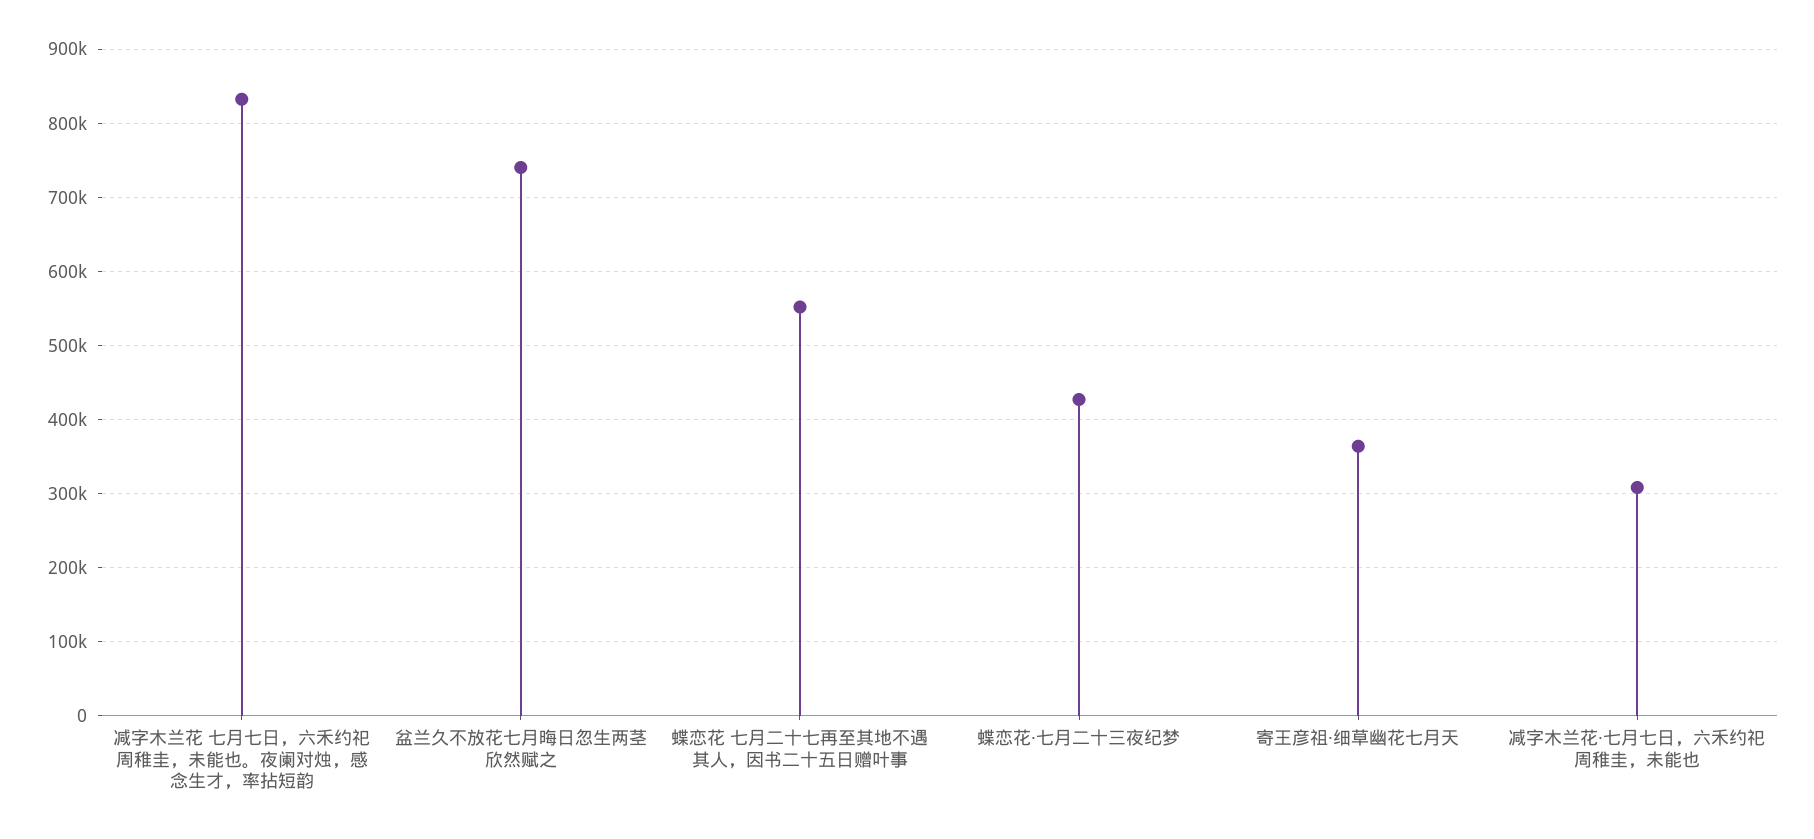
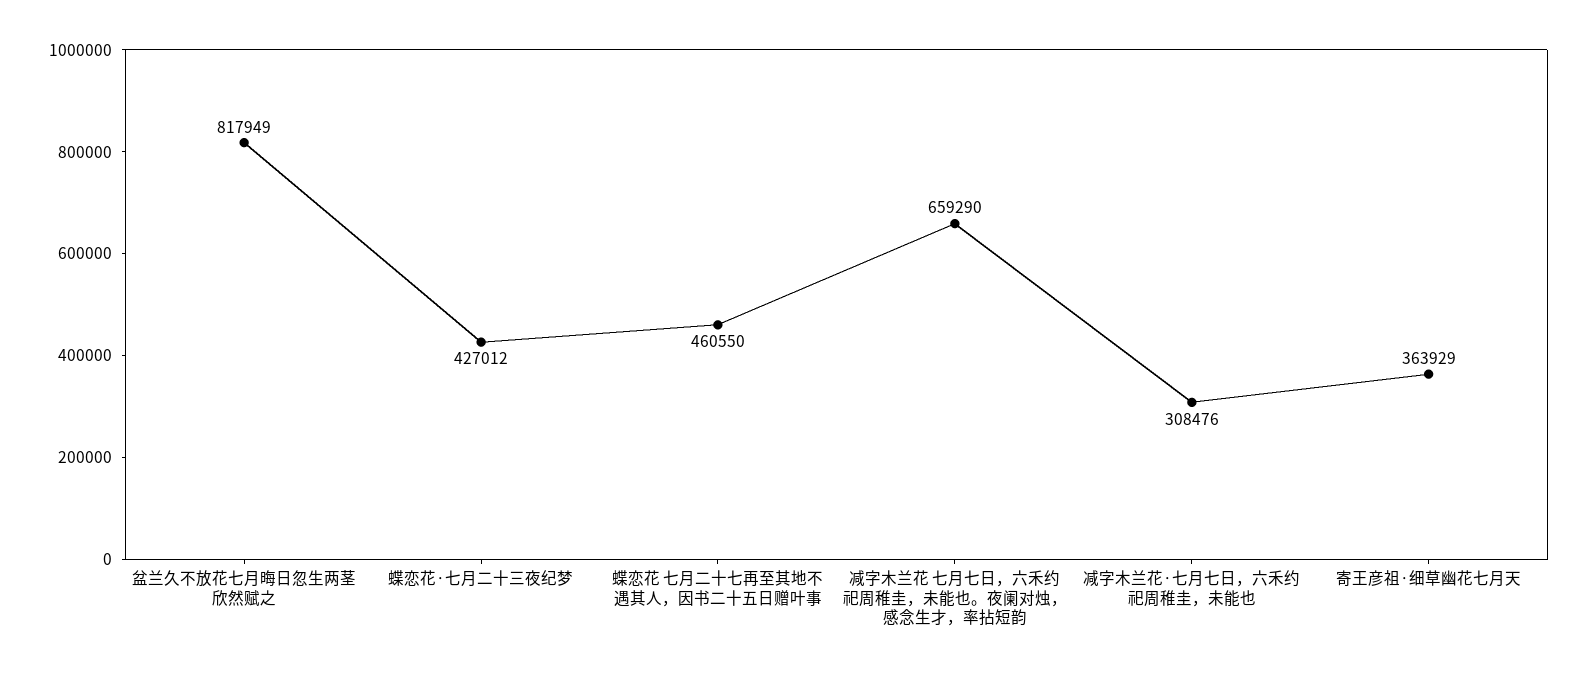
减字木兰花 七月七日，六禾约祀周稚圭，未能也。夜阑对烛，感念生才，率拈短韵: 830000 -> 659290
盆兰久不放花七月晦日忽生两茎欣然赋之: 740000 -> 817949
蝶恋花 七月二十七再至其地不遇其人，因书二十五日赠叶事: 550000 -> 460550

